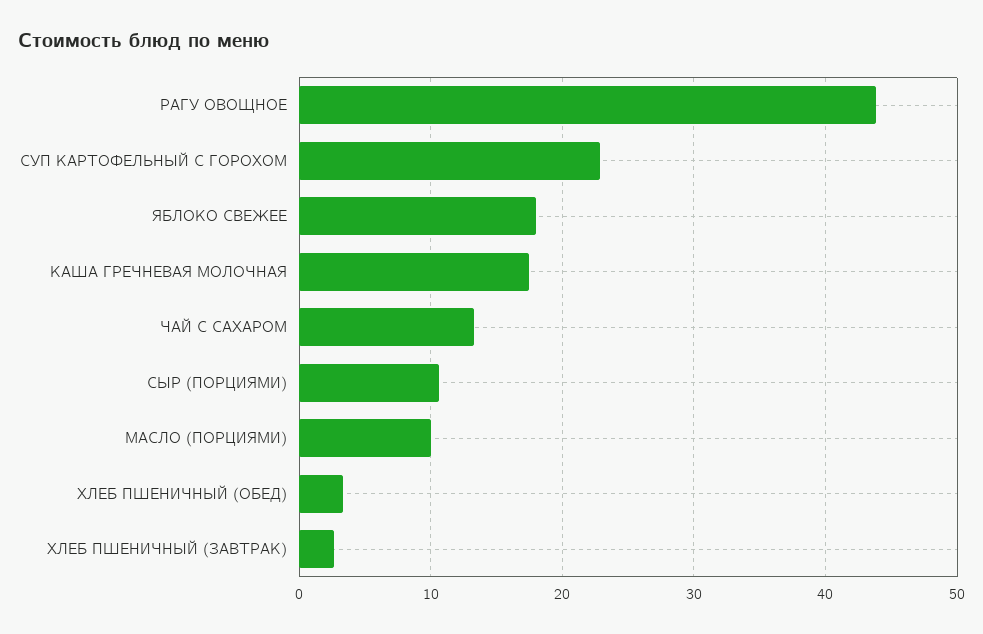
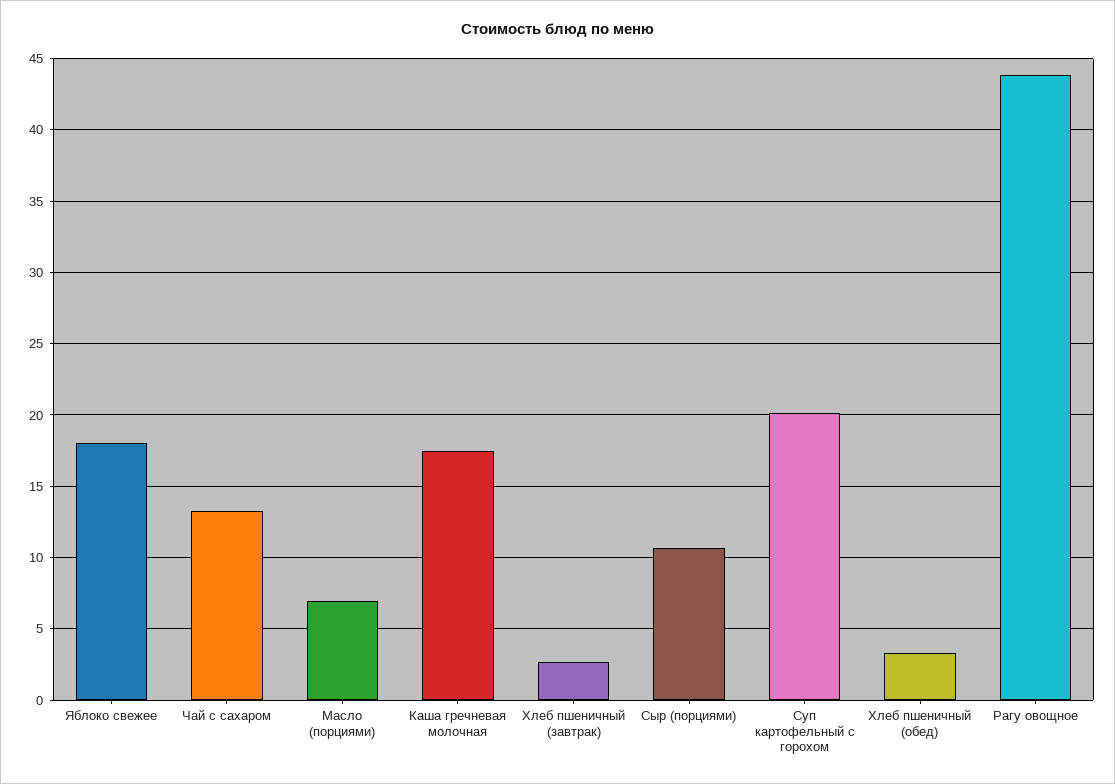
СУП КАРТОФЕЛЬНЫЙ С ГОРОХОМ: 23 -> 20
МАСЛО (ПОРЦИЯМИ): 10 -> 7

